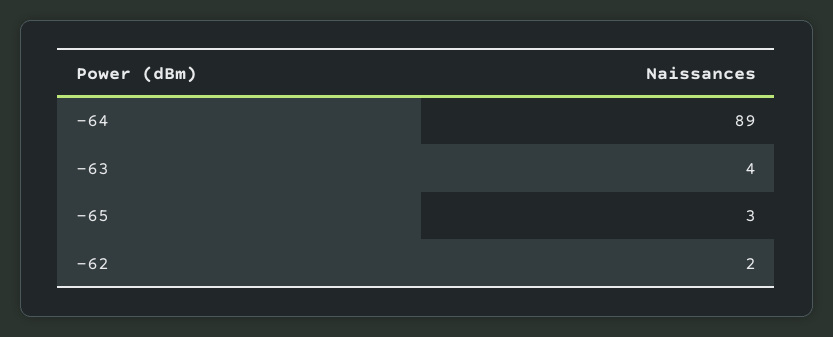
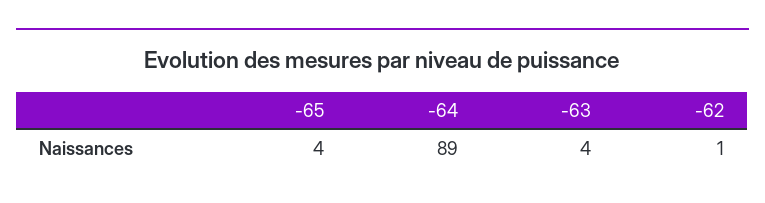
-65: 3 -> 4
-62: 2 -> 1

